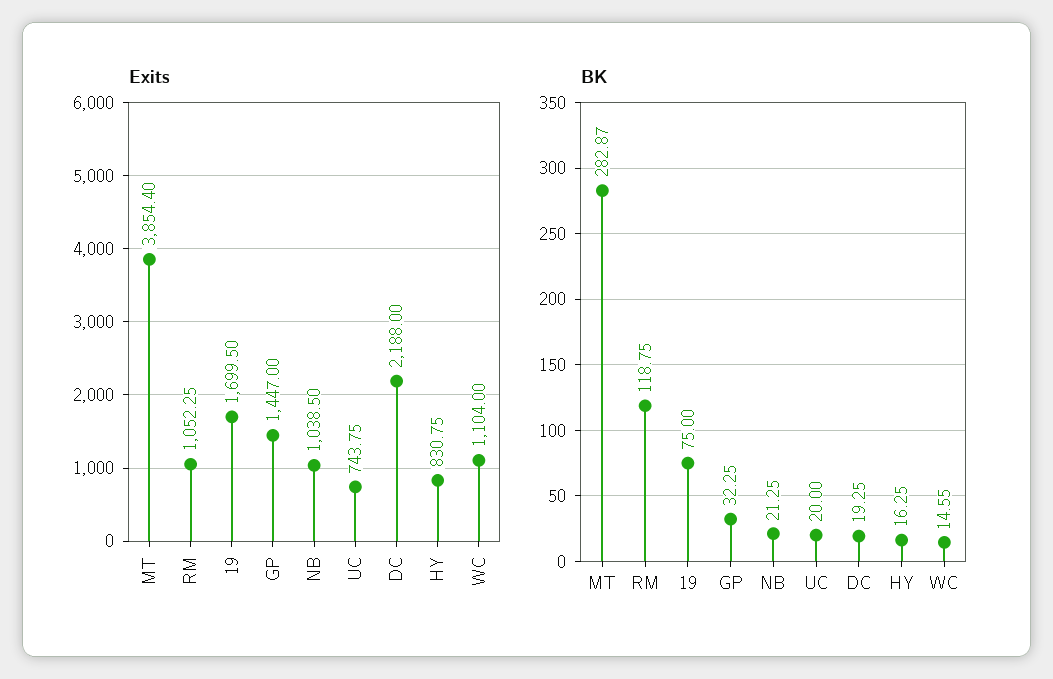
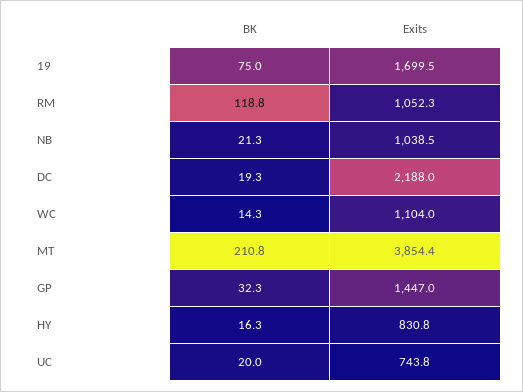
BK, MT: 282.87 -> 210.8
BK, WC: 14.55 -> 14.3

